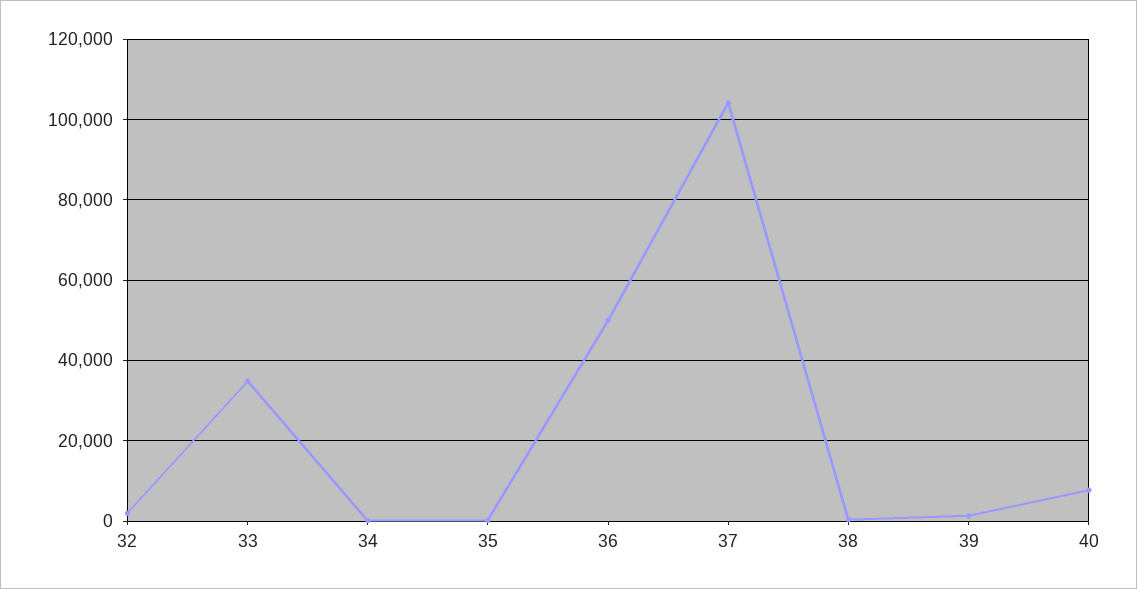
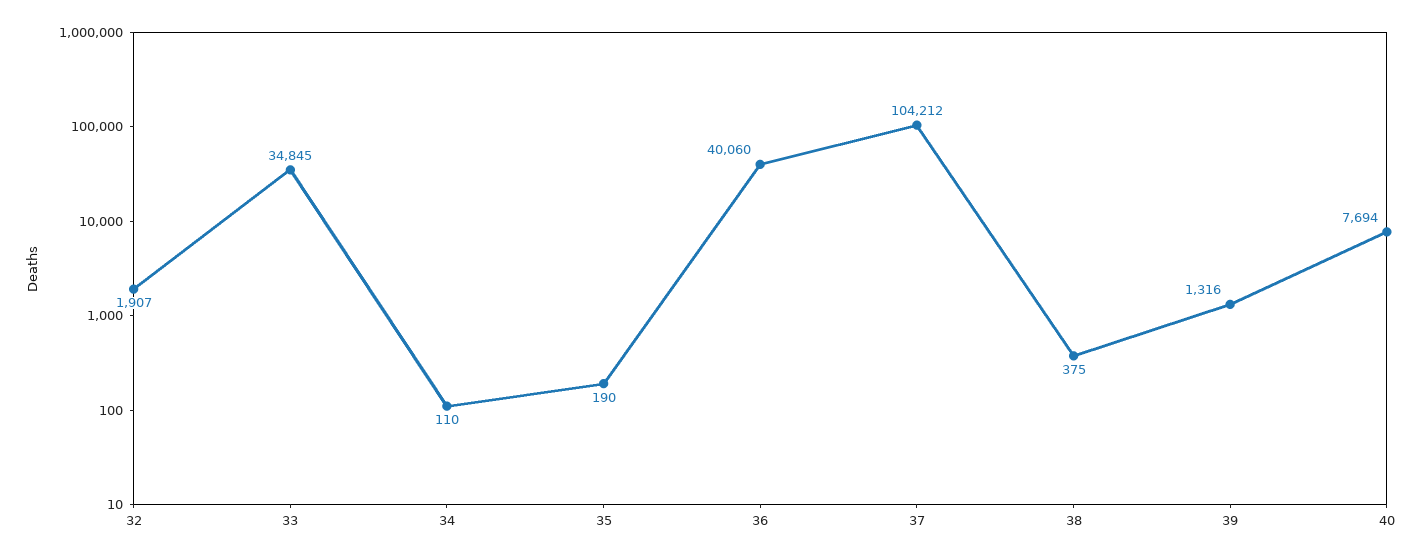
36: 50000 -> 40060

